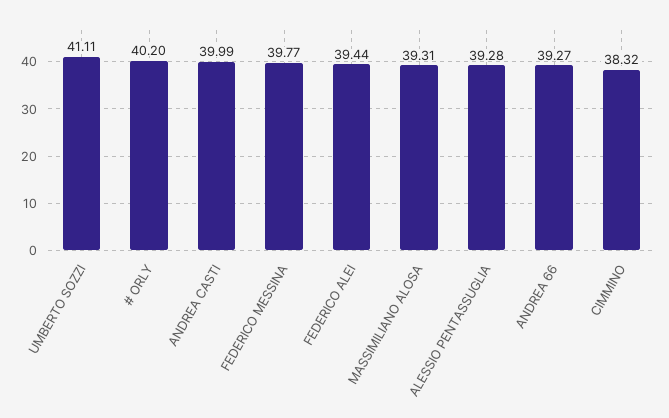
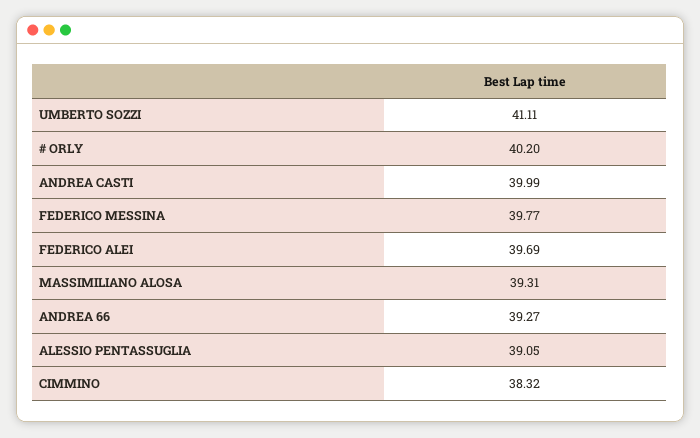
FEDERICO ALEI: 39.44 -> 39.69
ALESSIO PENTASSUGLIA: 39.28 -> 39.05

